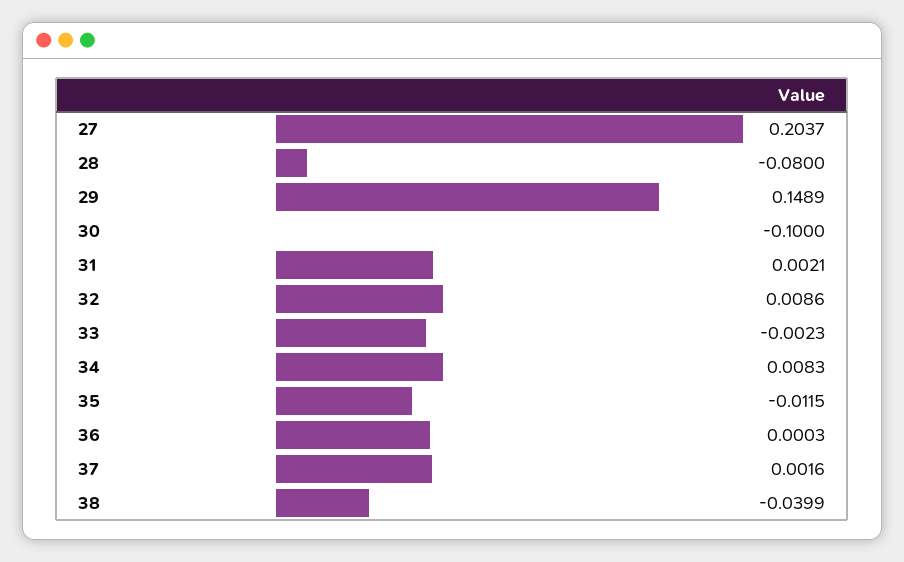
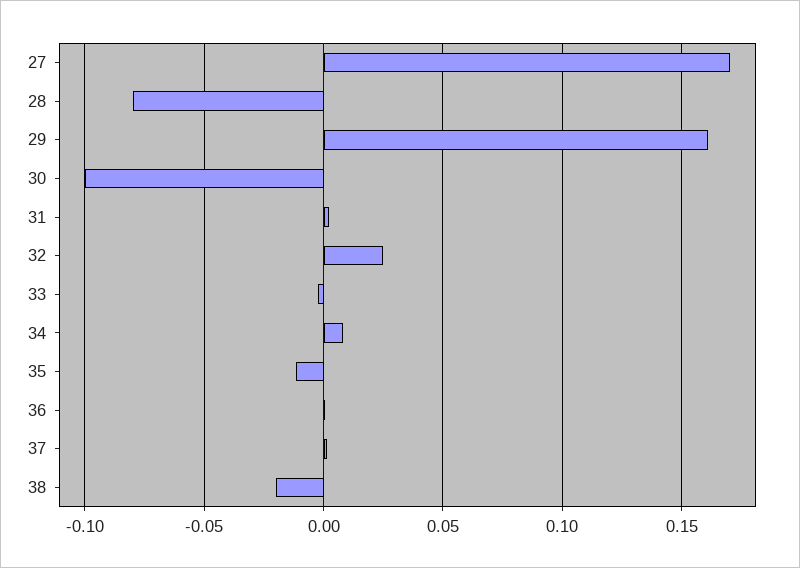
27: 0.2037 -> 0.17
29: 0.1489 -> 0.16
32: 0.0086 -> 0.025
38: -0.0399 -> -0.02

